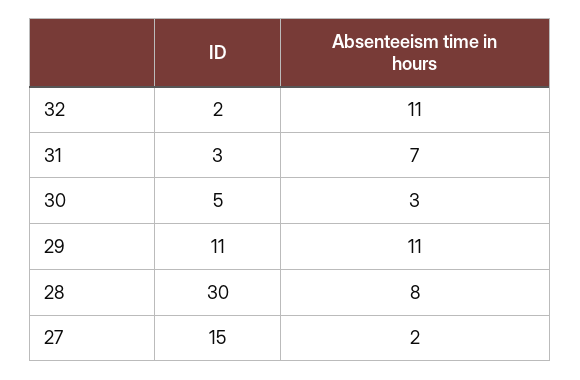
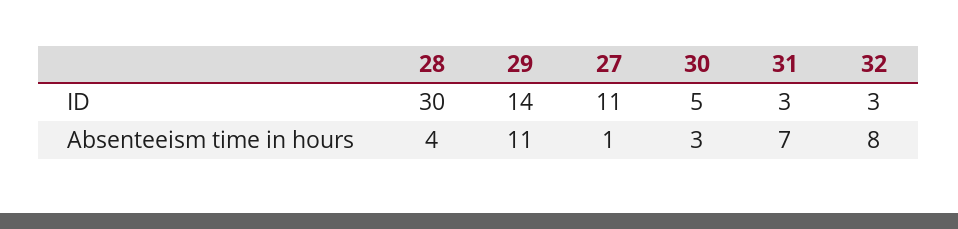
ID, 32: 2 -> 3
Absenteeism time in hours, 32: 11 -> 8
ID, 29: 11 -> 14
Absenteeism time in hours, 28: 8 -> 4
ID, 27: 15 -> 11
Absenteeism time in hours, 27: 2 -> 1

